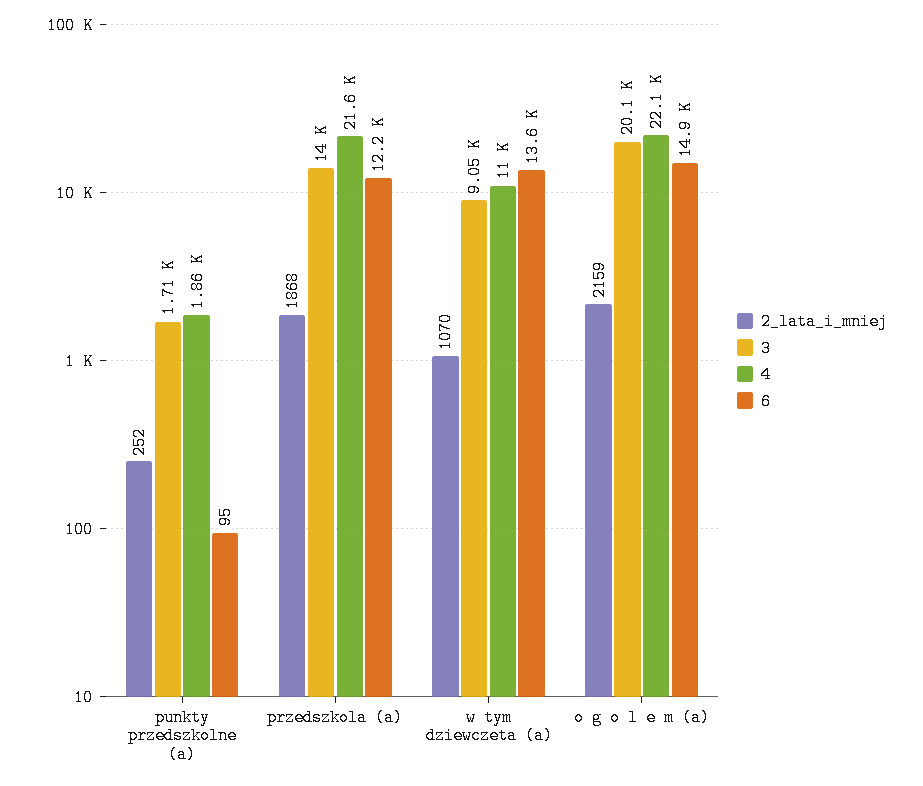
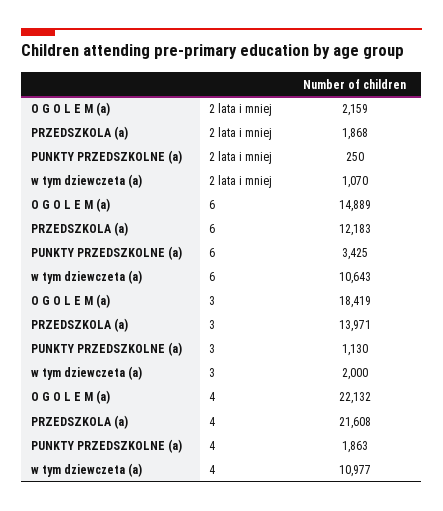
2_lata_i_mniej, punkty przedszkolne (a): 252 -> 250
3, punkty przedszkolne (a): 1710 -> 1130
6, punkty przedszkolne (a): 95 -> 3425
3, w tym dziewczeta (a): 9050 -> 2000
6, w tym dziewczeta (a): 13600 -> 10643
3, o g o l e m (a): 20100 -> 18419

